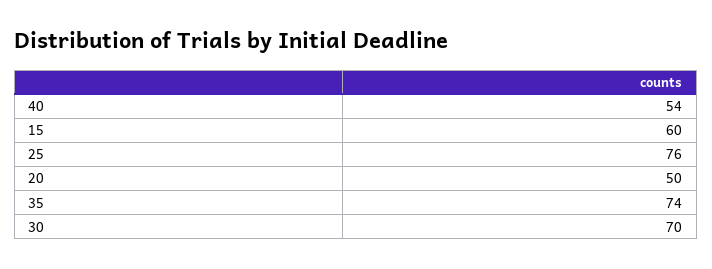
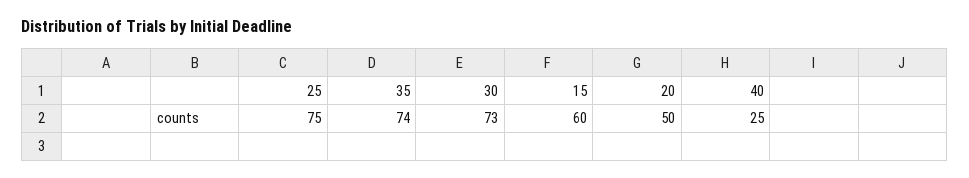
40: 54 -> 25
25: 76 -> 75
30: 70 -> 73

